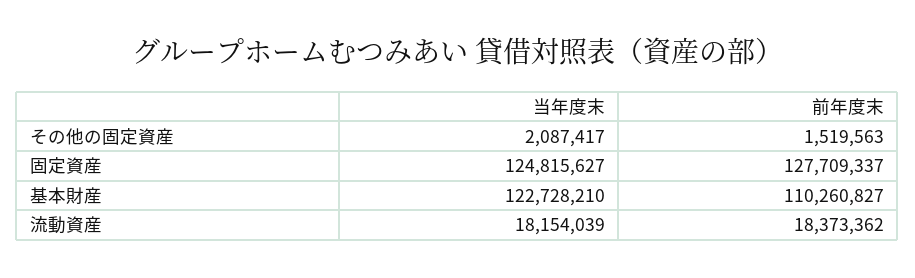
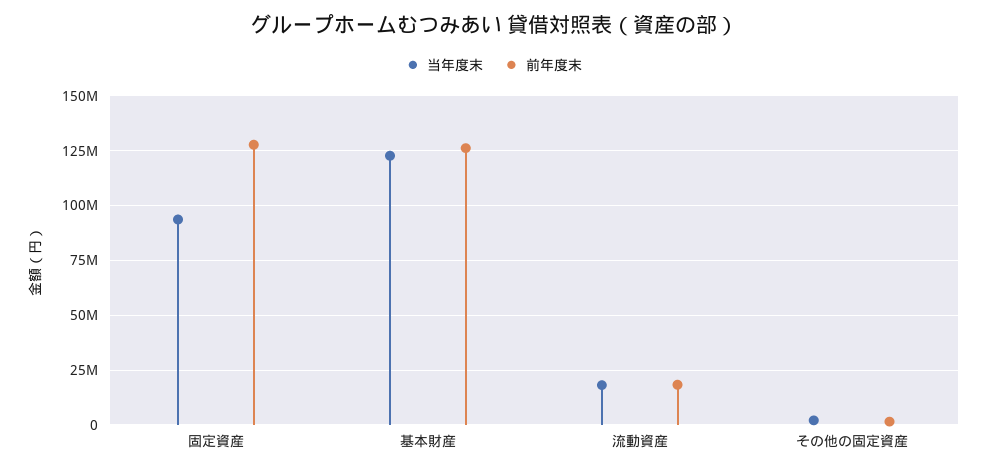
当年度末, 固定資産: 124815627 -> 95000000
前年度末, 基本財産: 110260827 -> 125000000

